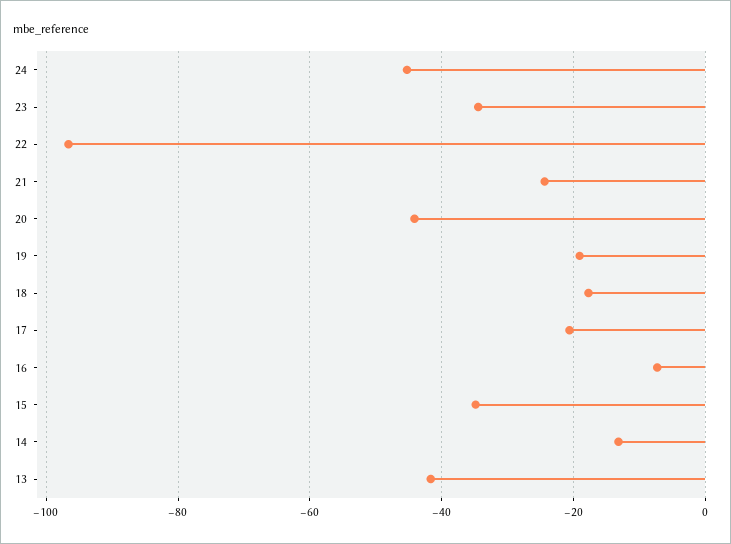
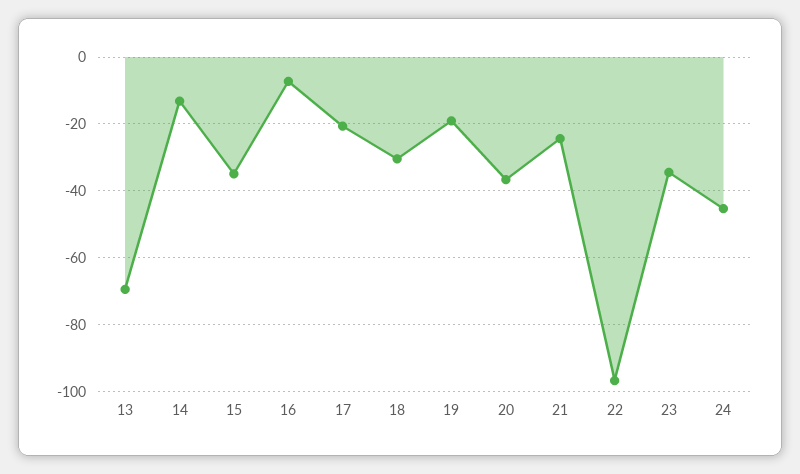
20: -44 -> -36
18: -18 -> -30
13: -42 -> -70

